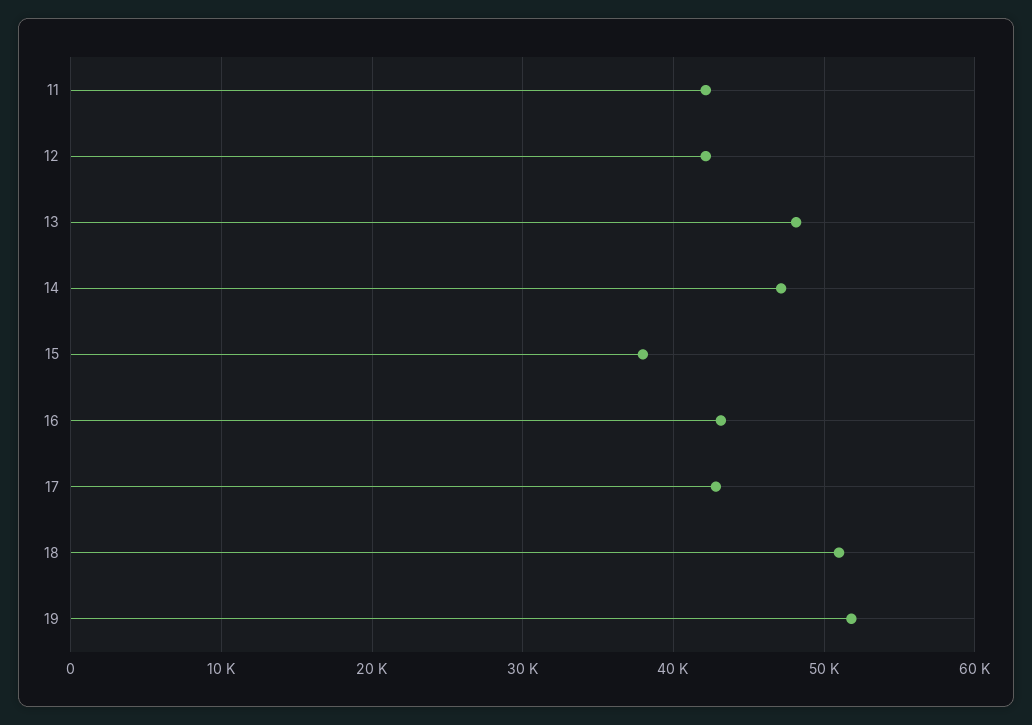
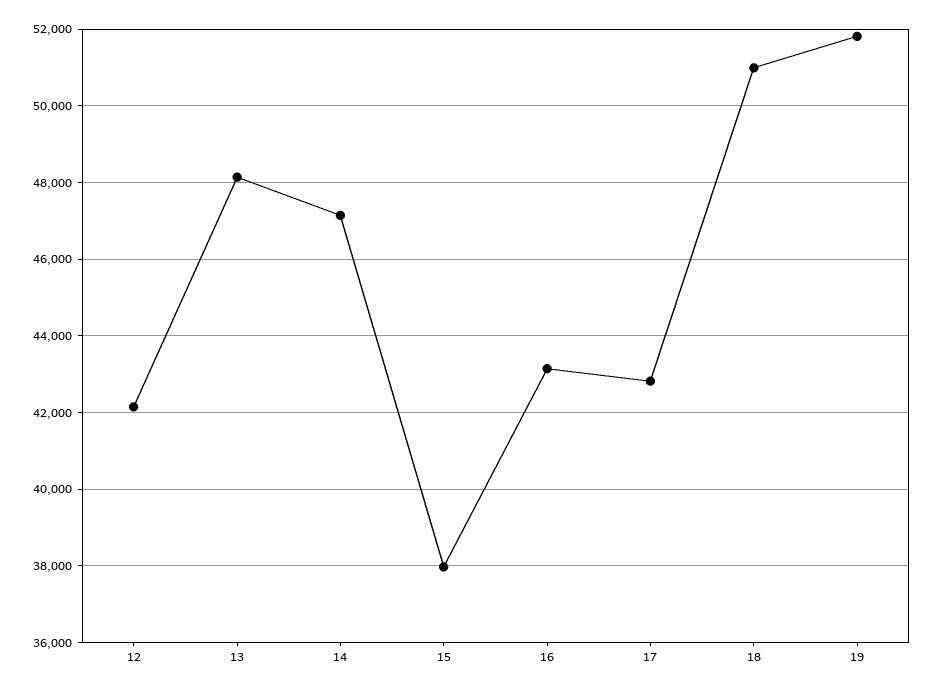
11: 42000 -> none

